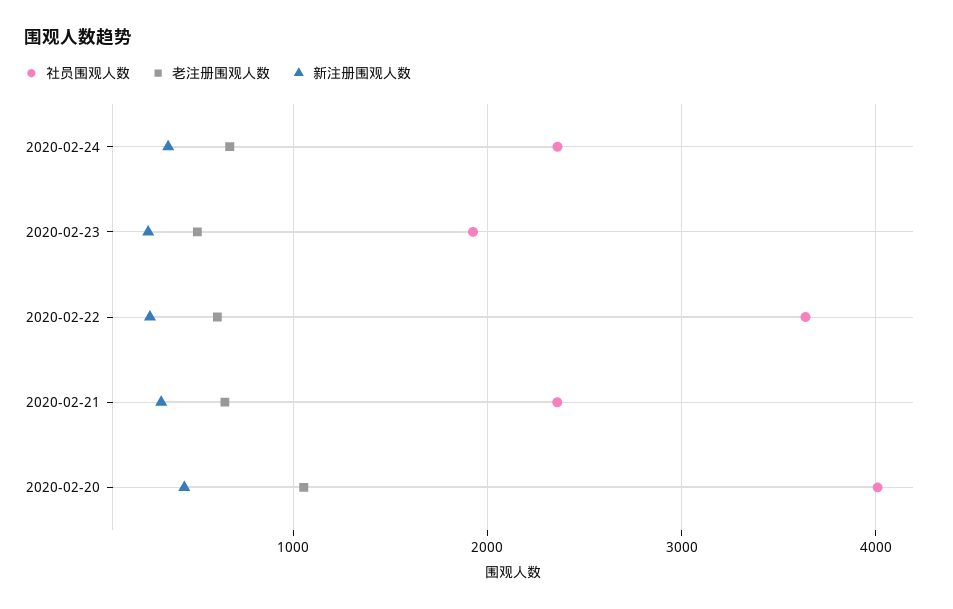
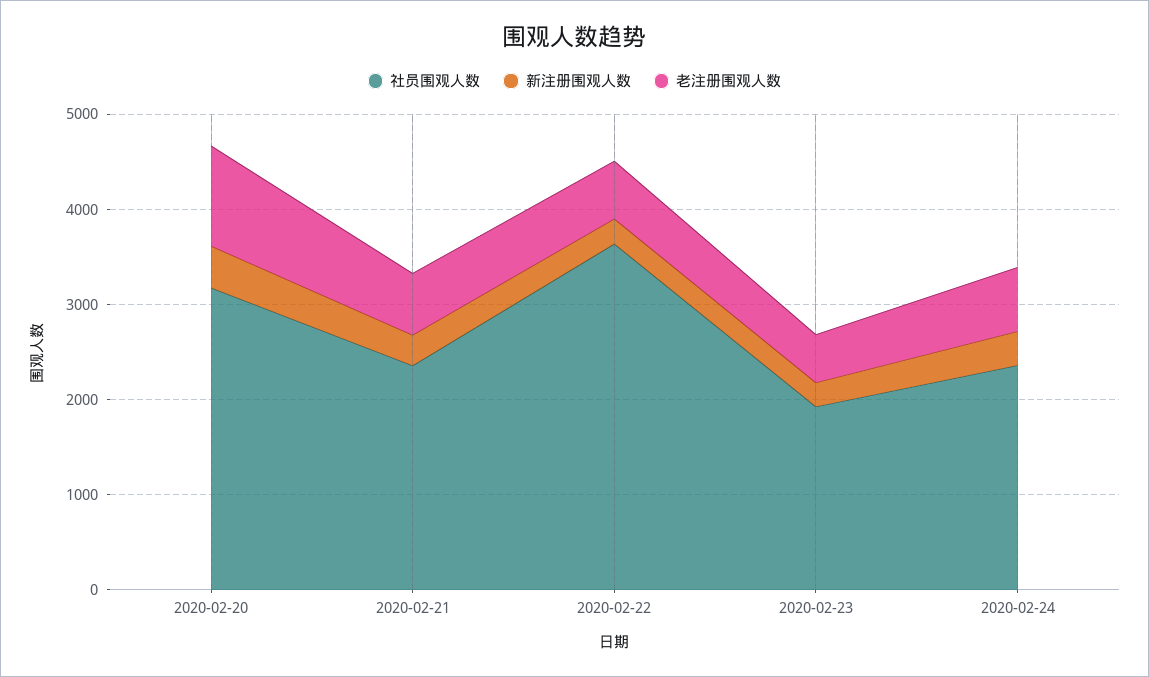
社员围观人数, 2020-02-20: 4000 -> 3200

